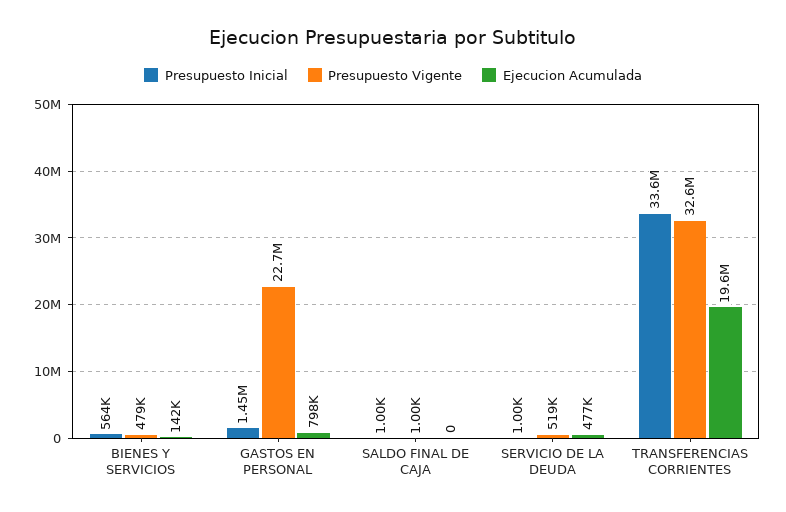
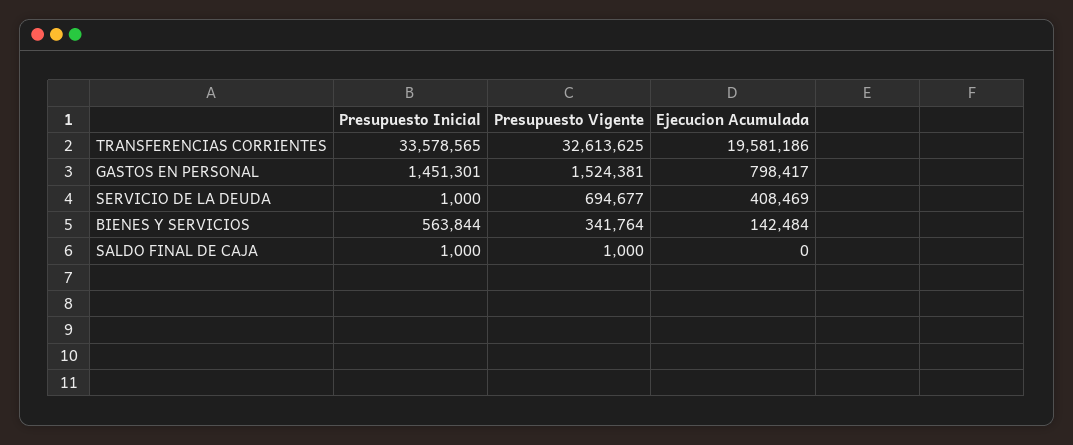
Presupuesto Vigente, BIENES Y SERVICIOS: 479000 -> 341764
Presupuesto Vigente, GASTOS EN PERSONAL: 22700000 -> 1524381
Presupuesto Vigente, SERVICIO DE LA DEUDA: 519000 -> 694677
Ejecucion Acumulada, SERVICIO DE LA DEUDA: 477000 -> 408469

